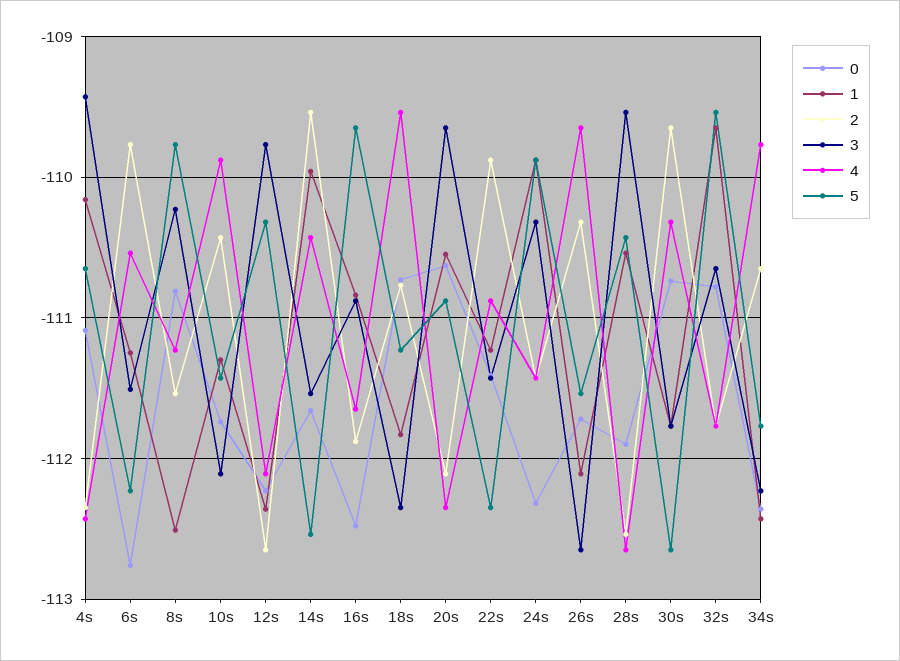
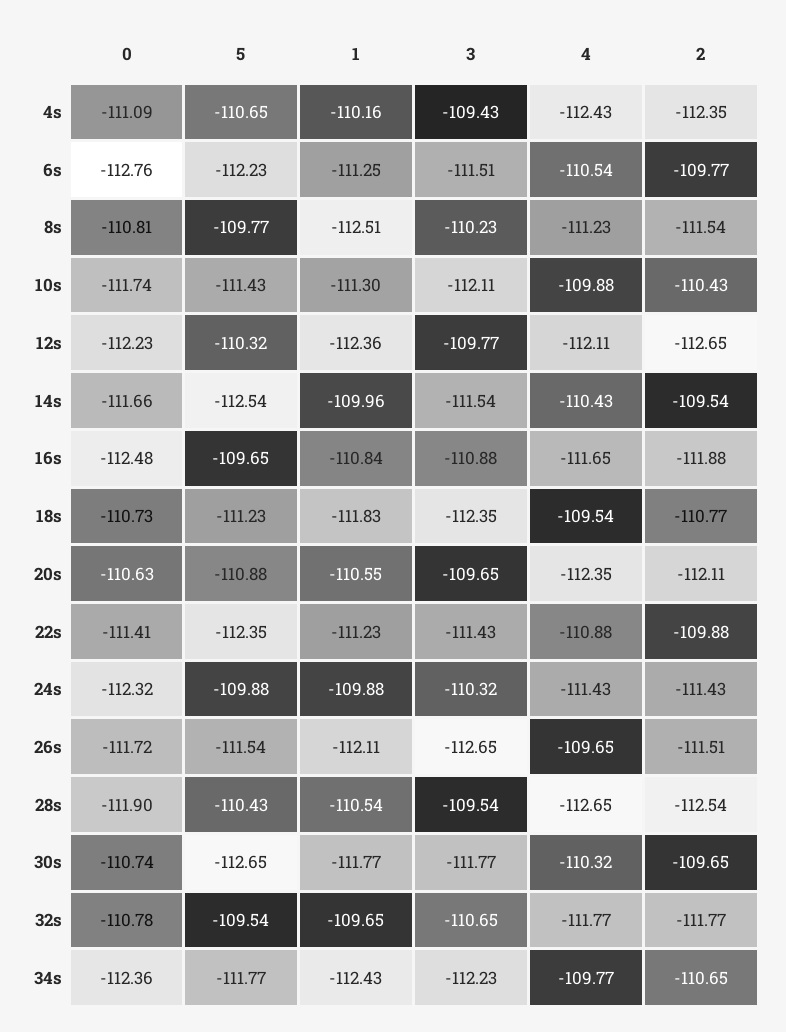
2, 26s: -110.3 -> -111.51

